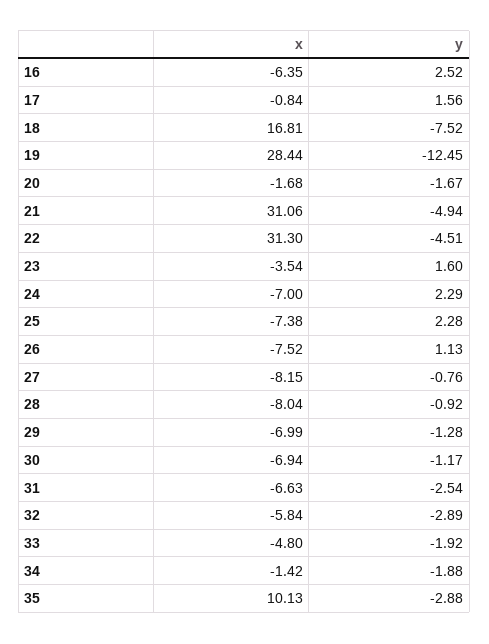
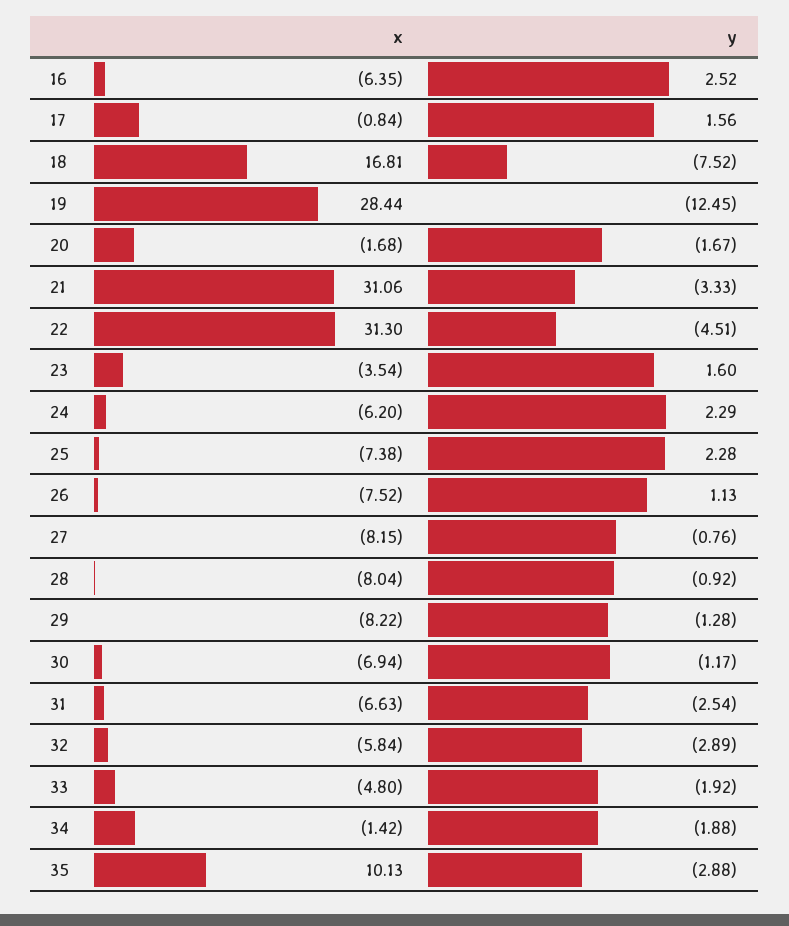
y, 21: -4.94 -> -3.33
x, 24: -7 -> -6.2
x, 29: -6.99 -> -8.22

